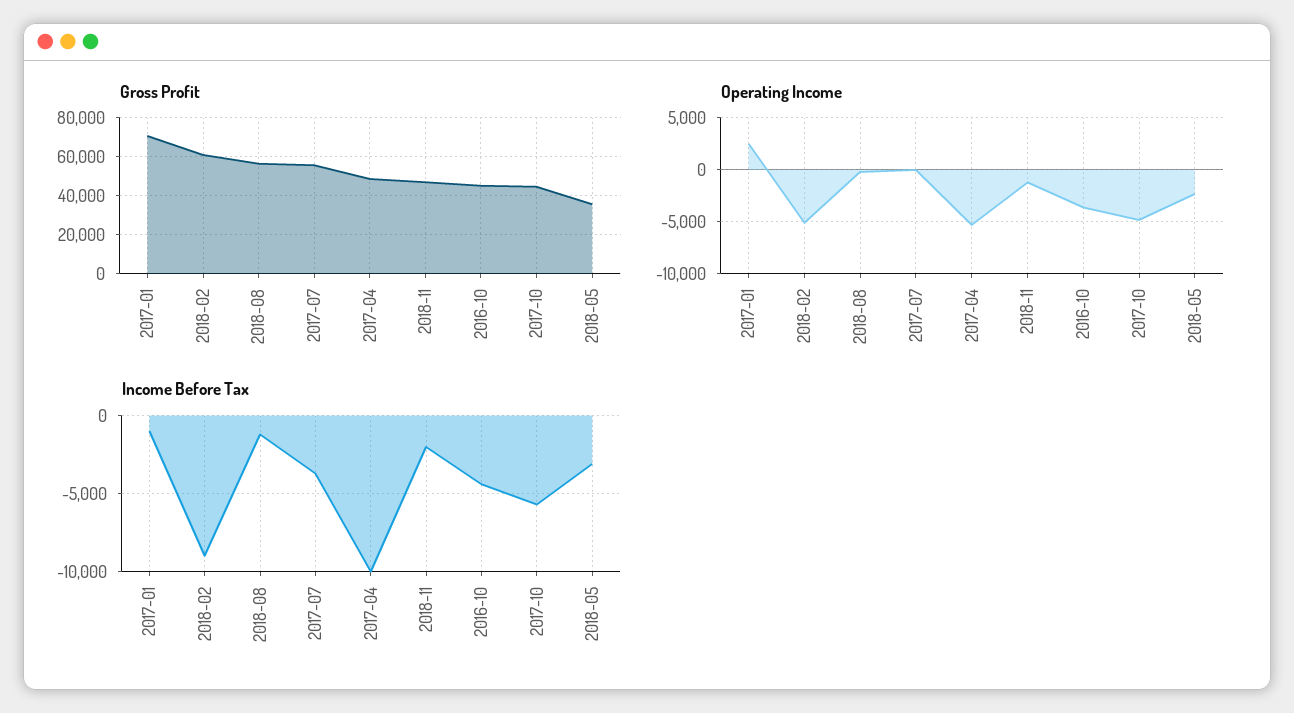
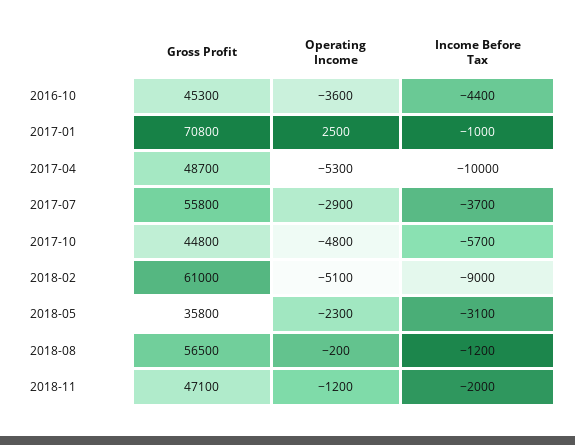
Operating Income, 2017-07: 0 -> -2900

